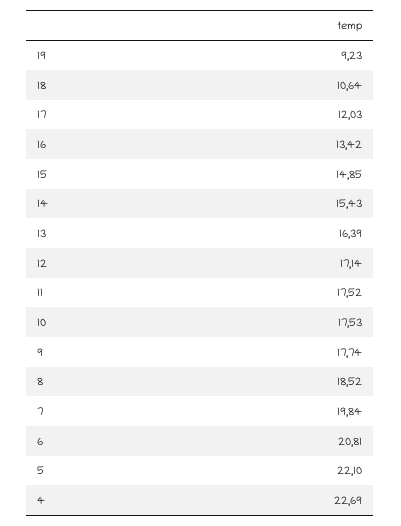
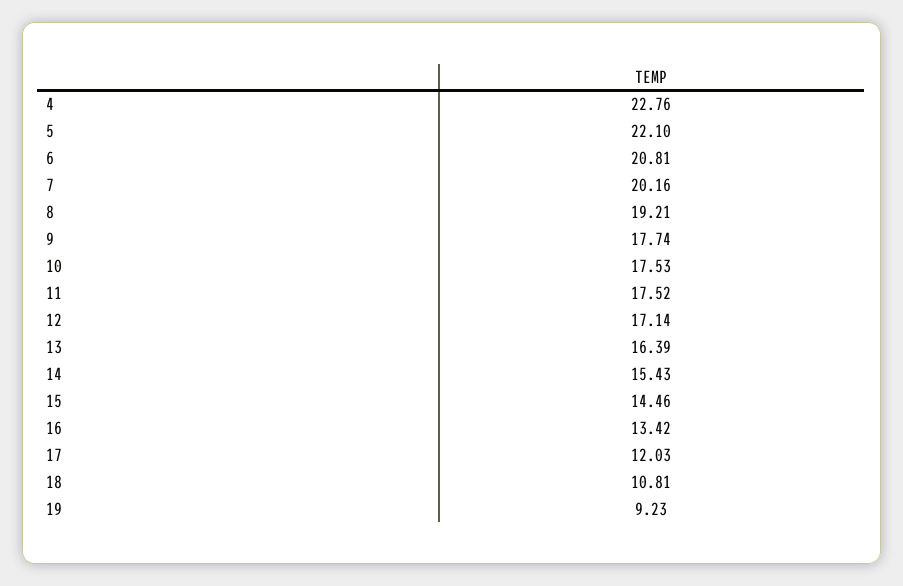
18: 10.64 -> 10.81
15: 14.85 -> 14.46
8: 18.52 -> 19.21
7: 19.84 -> 20.16
4: 22.69 -> 22.76

